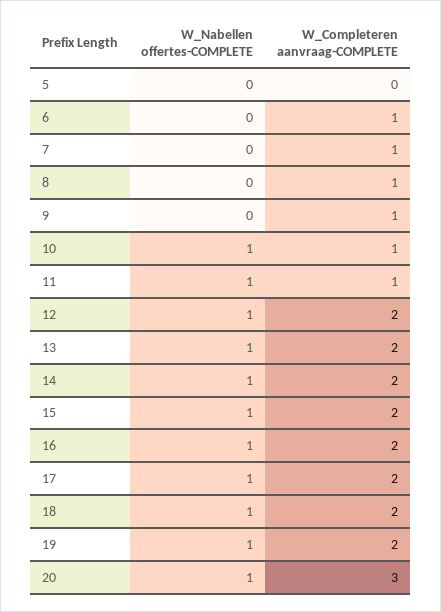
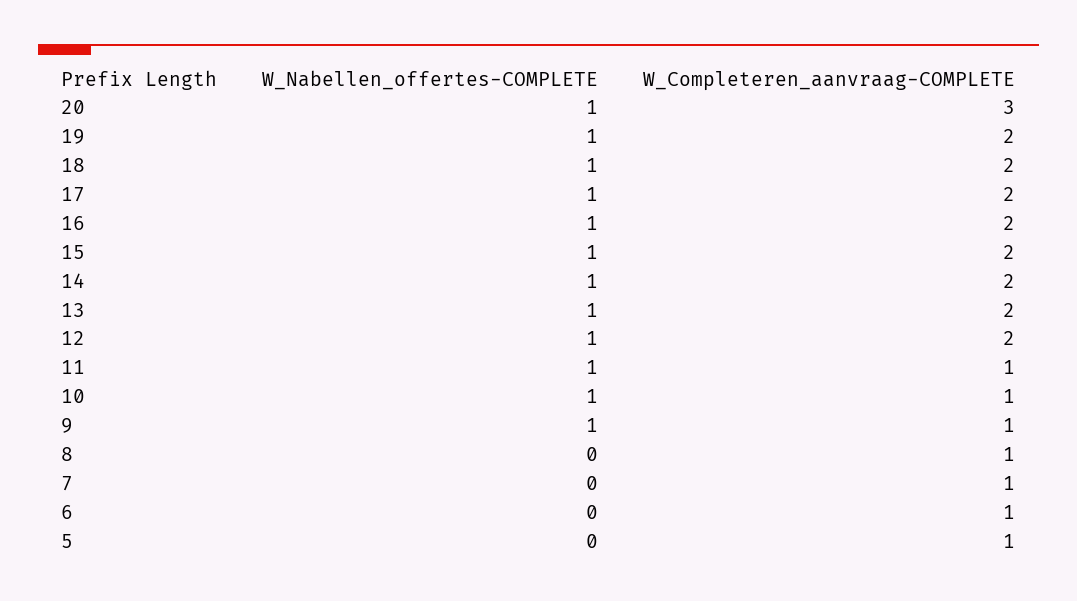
W_Completeren aanvraag-COMPLETE, 5: 0 -> 1
W_Nabellen offertes-COMPLETE, 9: 0 -> 1

